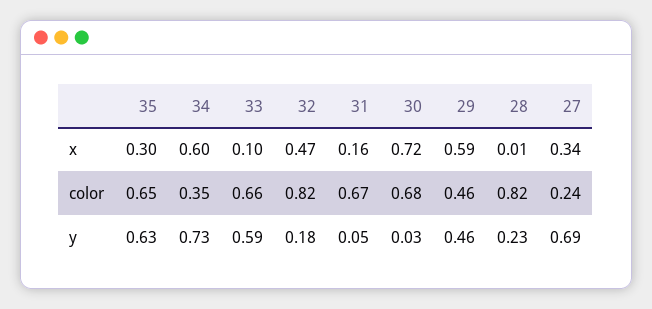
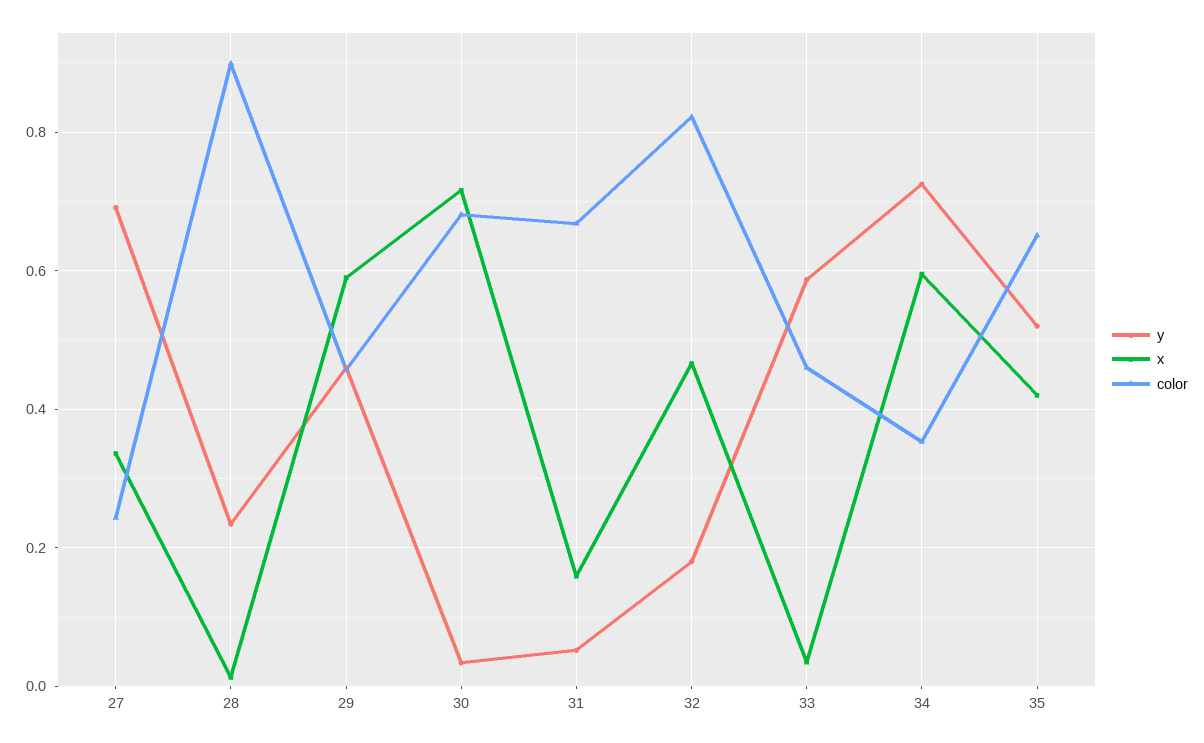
x, 35: 0.3 -> 0.42
x, 33: 0.1 -> 0.04
color, 33: 0.66 -> 0.46
color, 28: 0.82 -> 0.9
y, 35: 0.63 -> 0.52

